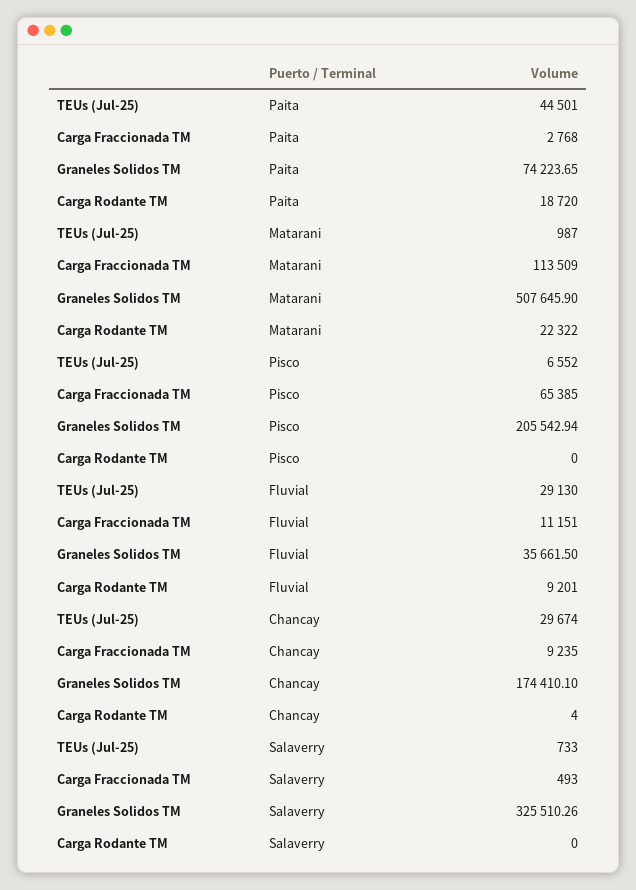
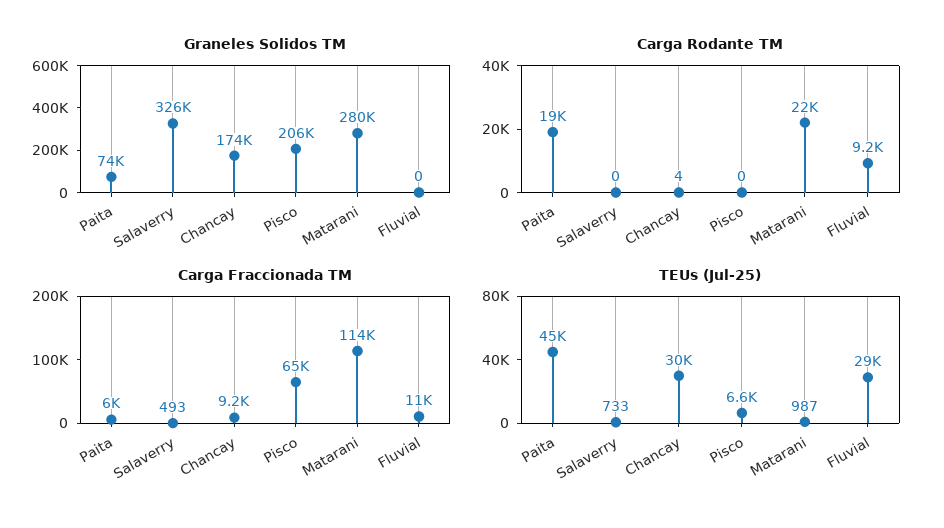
Carga Fraccionada TM, Paita: 2768 -> 6000
Graneles Solidos TM, Matarani: 507645.9 -> 280000
Graneles Solidos TM, Fluvial: 35661.5 -> 0

